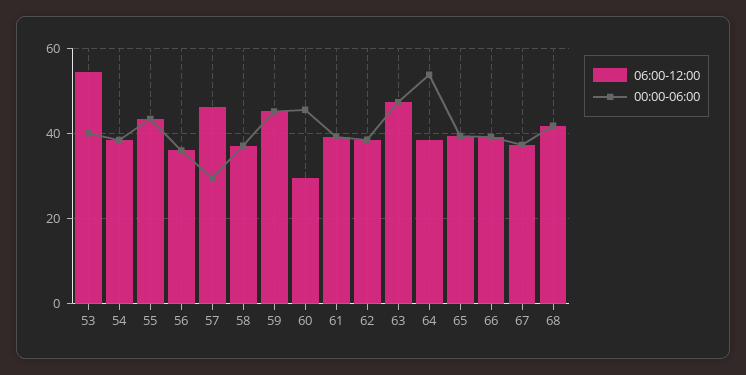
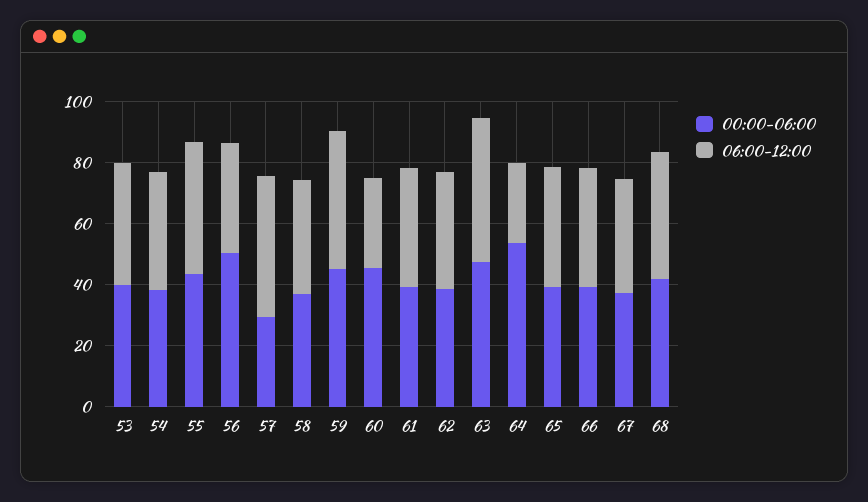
06:00-12:00, 53: 54 -> 40
00:00-06:00, 56: 36 -> 50
06:00-12:00, 64: 38 -> 25

